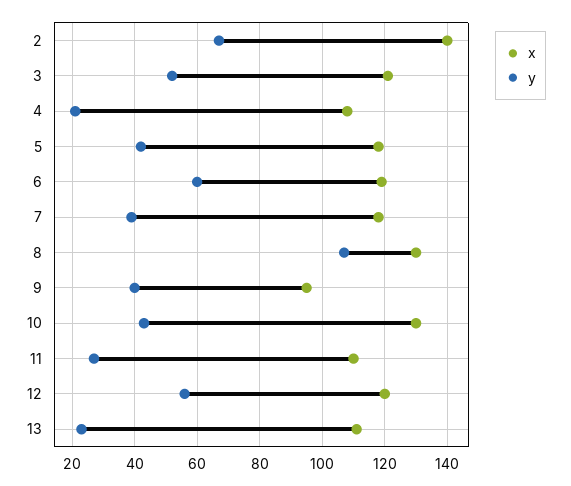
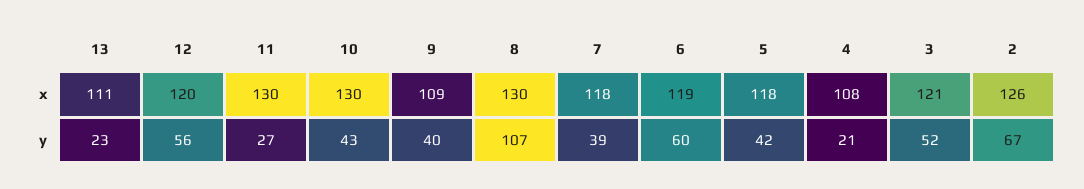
x, 2: 140 -> 126
x, 9: 95 -> 109
x, 11: 110 -> 130

